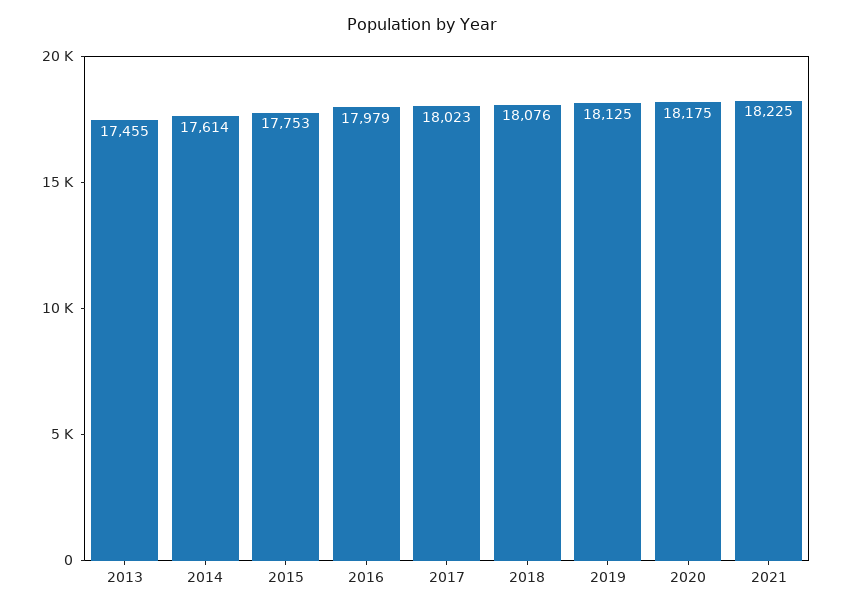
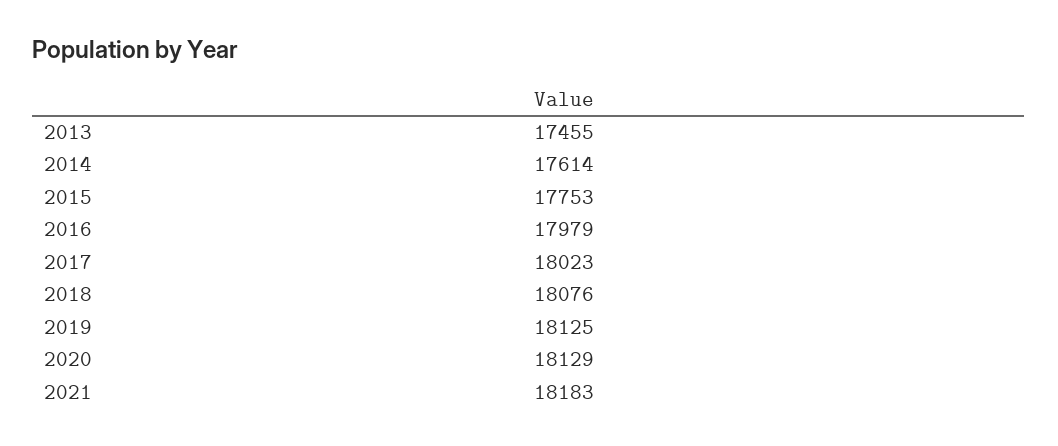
2020: 18175 -> 18129
2021: 18225 -> 18183

